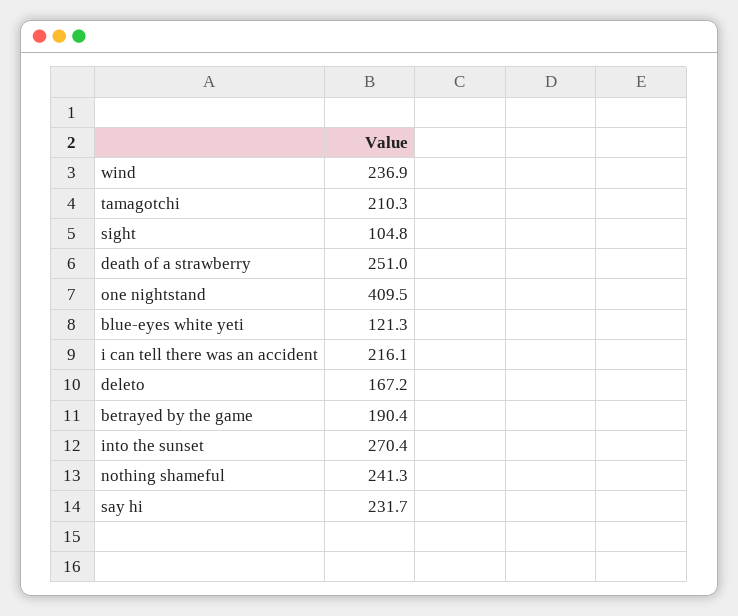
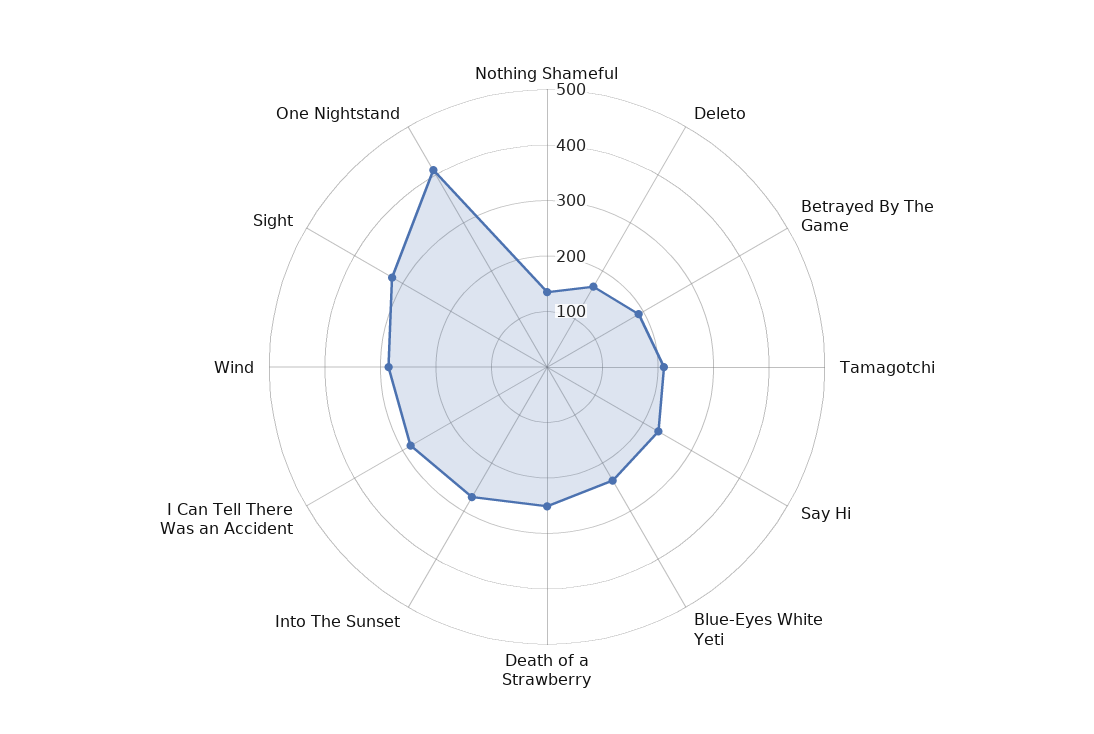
wind: 236.9 -> 280
sight: 104.8 -> 320
blue-eyes white yeti: 121.3 -> 240
i can tell there was an accident: 216.1 -> 280
nothing shameful: 241.3 -> 140

